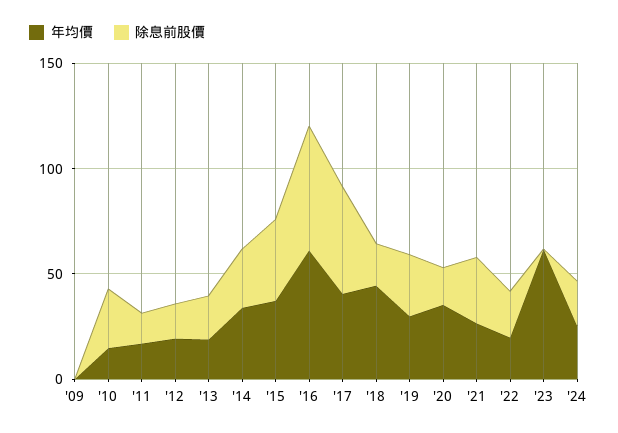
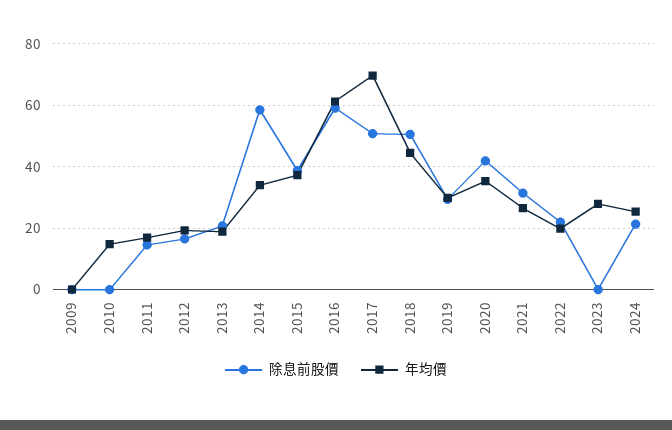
除息前股價, '10: 30 -> 0
除息前股價, '14: 30 -> 58
年均價, '17: 40 -> 70
除息前股價, '18: 20 -> 50
除息前股價, '20: 20 -> 42
年均價, '23: 60 -> 28

